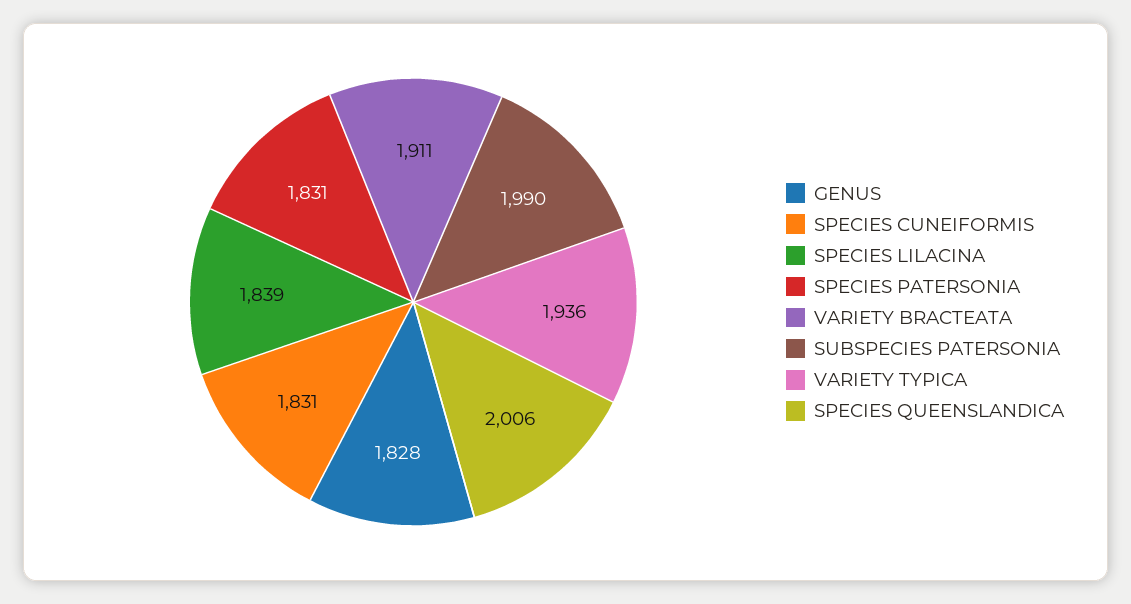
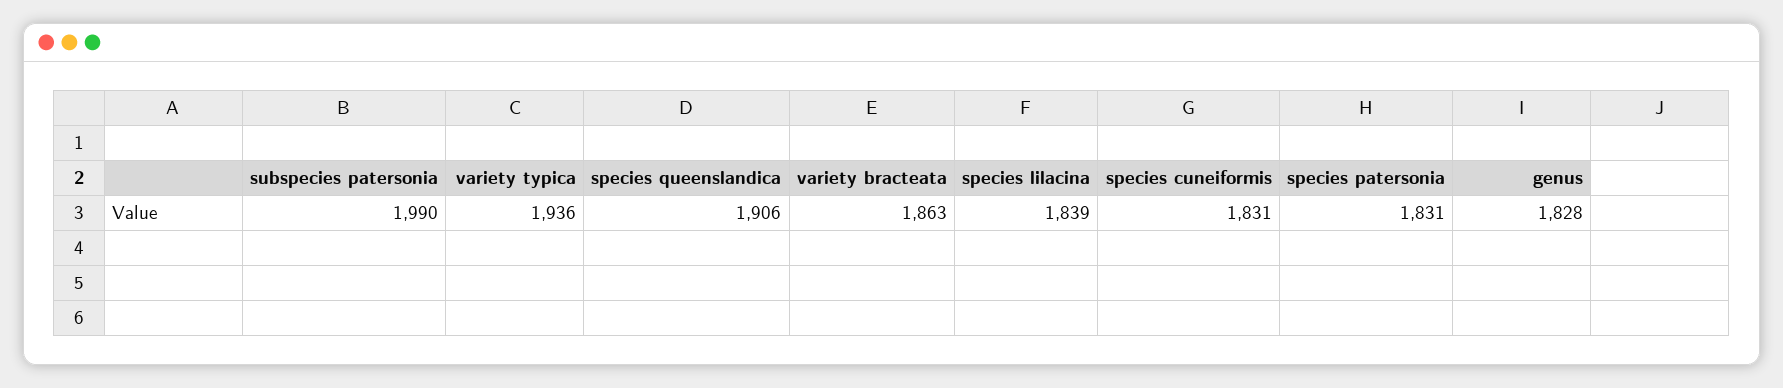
VARIETY BRACTEATA: 1911 -> 1863
SPECIES QUEENSLANDICA: 2006 -> 1906

